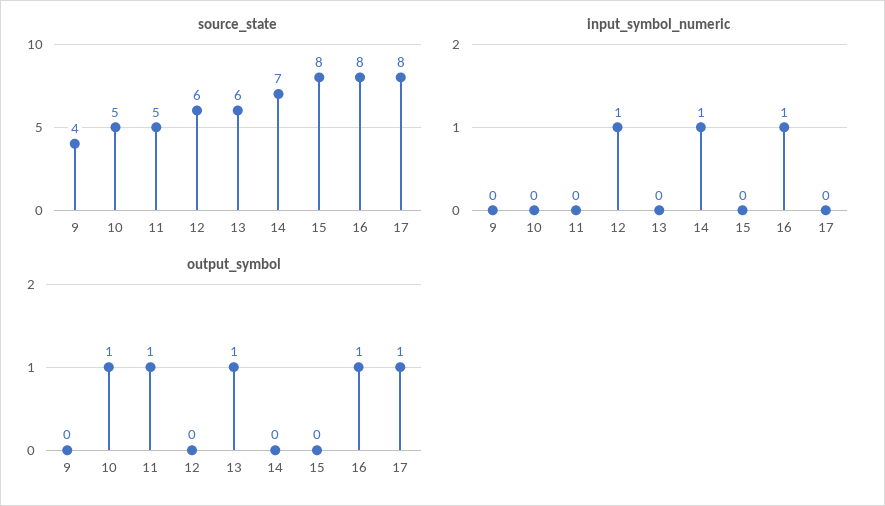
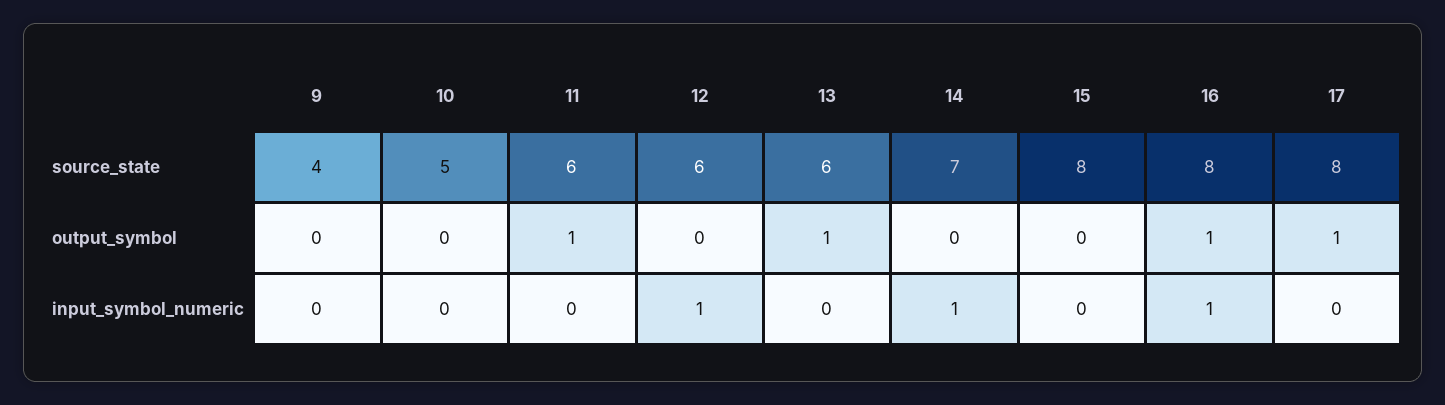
source_state, 11: 5 -> 6
output_symbol, 10: 1 -> 0

